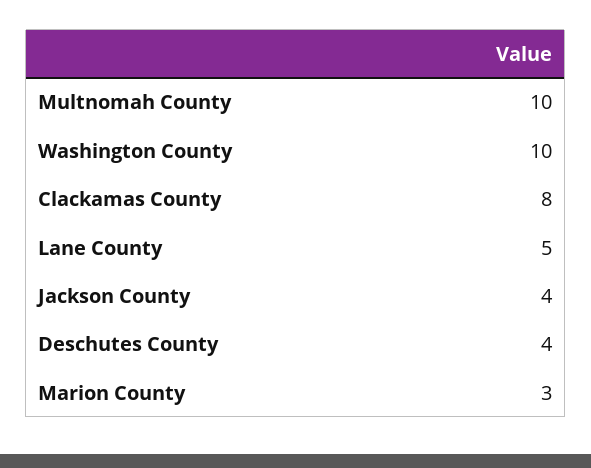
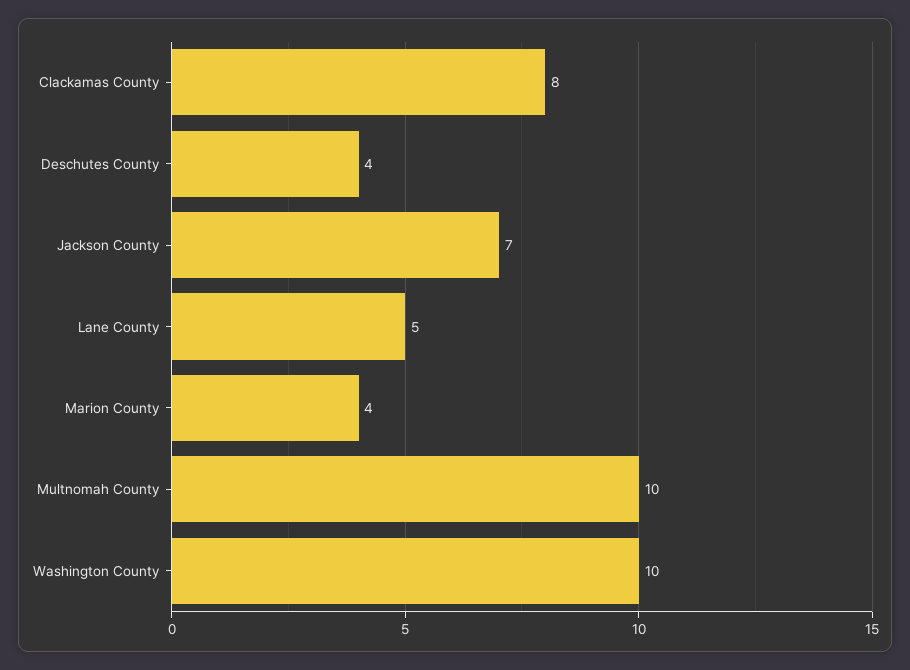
Jackson County: 4 -> 7
Marion County: 3 -> 4

